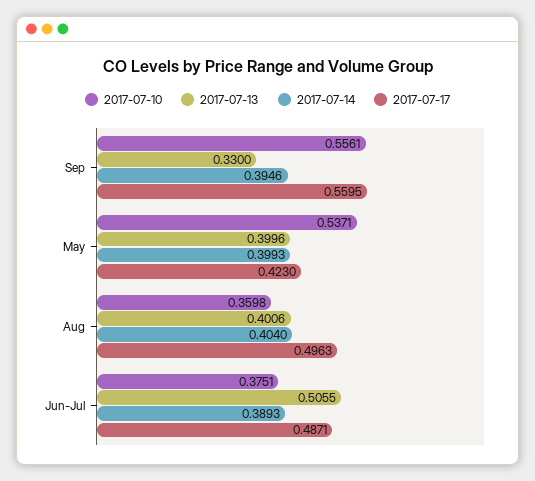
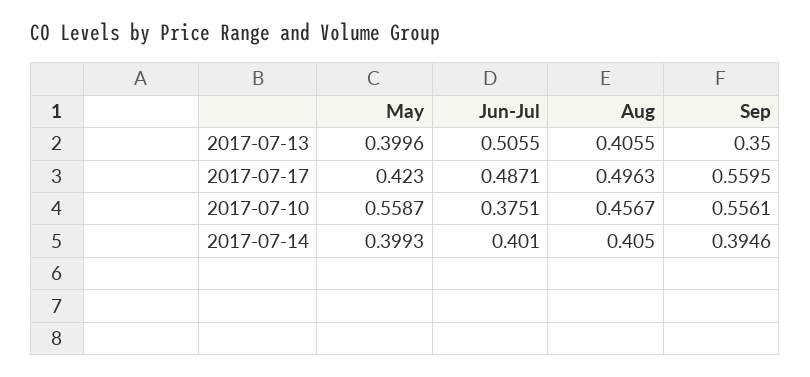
2017-07-13, Sep: 0.33 -> 0.35
2017-07-10, May: 0.5371 -> 0.5587
2017-07-10, Aug: 0.3598 -> 0.4567
2017-07-13, Aug: 0.4006 -> 0.4055
2017-07-14, Aug: 0.404 -> 0.405
2017-07-14, Jun-Jul: 0.3893 -> 0.401

